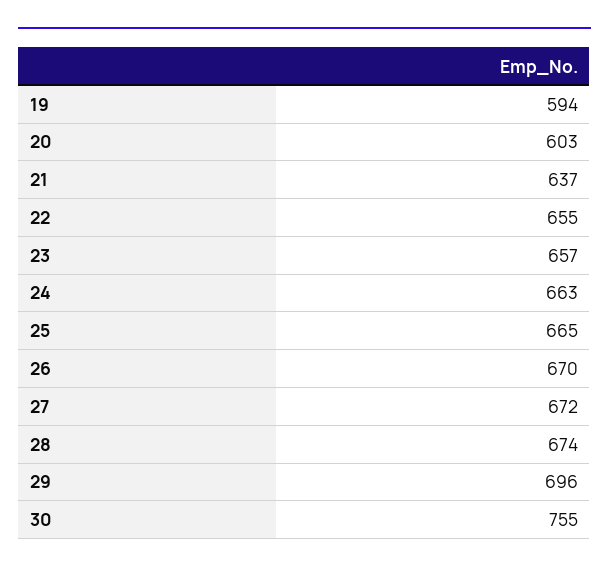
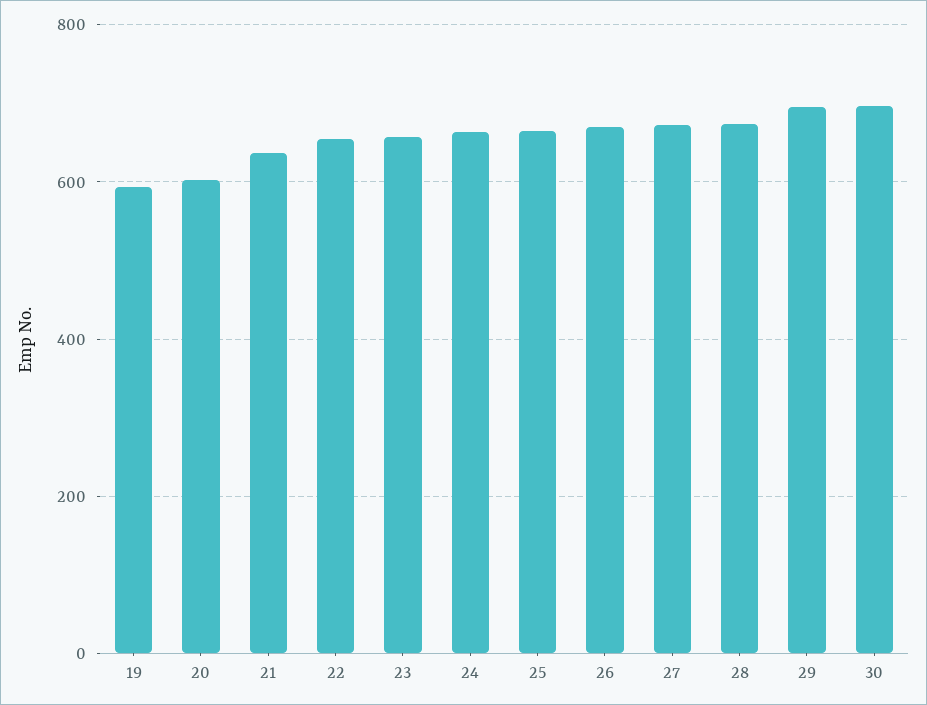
30: 755 -> 700

